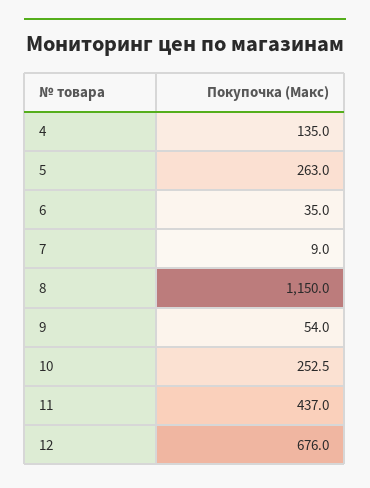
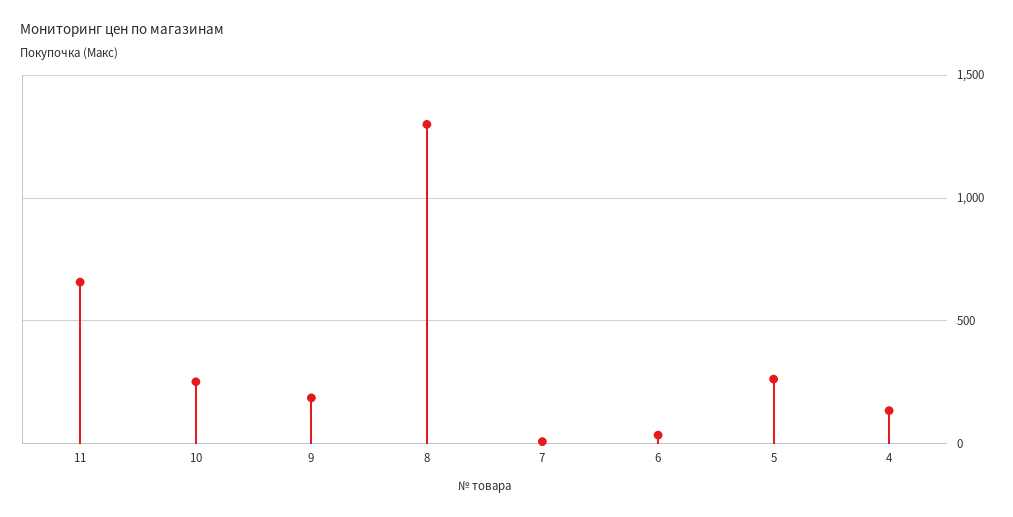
8: 1150 -> 1300
9: 54 -> 200
11: 437 -> 650
12: 676 -> none

